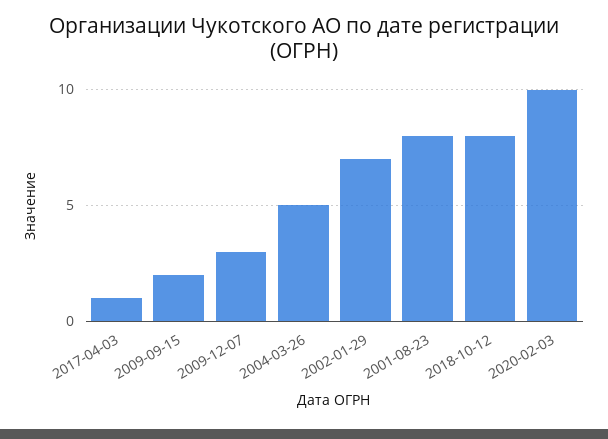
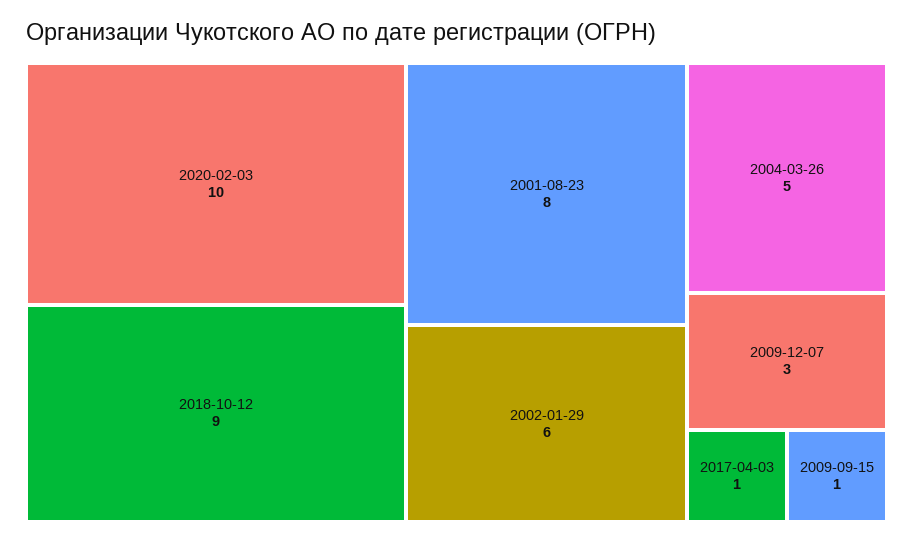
2009-09-15: 2 -> 1
2002-01-29: 7 -> 6
2018-10-12: 8 -> 9

